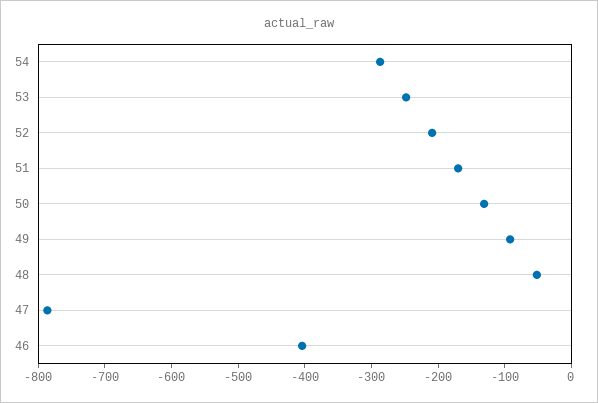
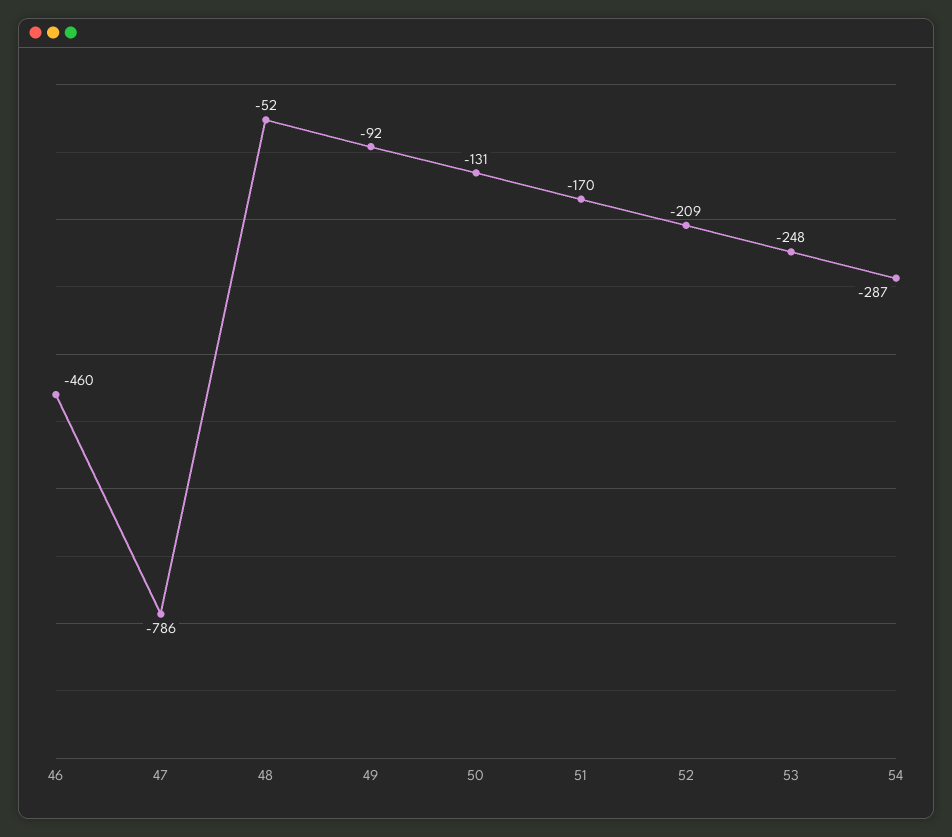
46: -400 -> -460

